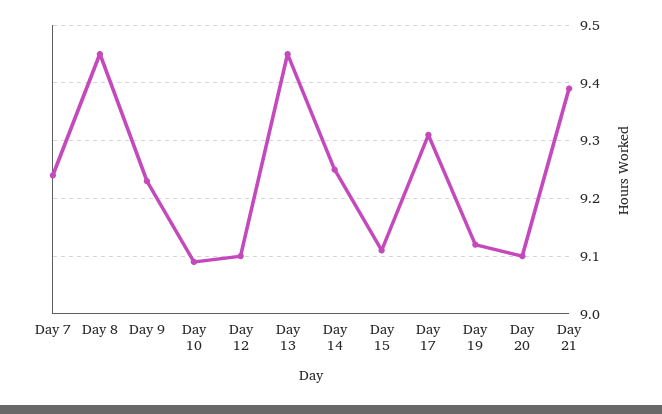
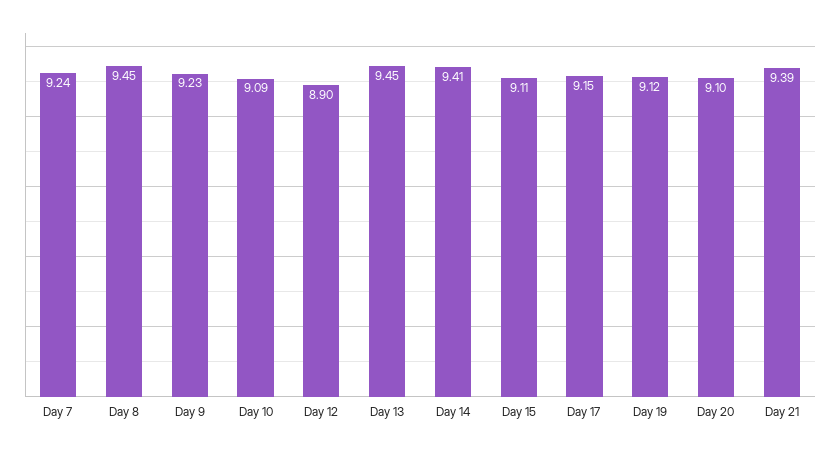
Day 12: 9.1 -> 8.9
Day 14: 9.25 -> 9.41
Day 17: 9.3 -> 9.15

